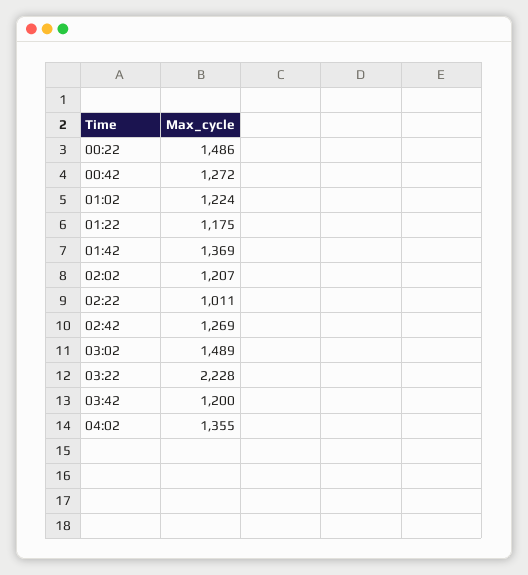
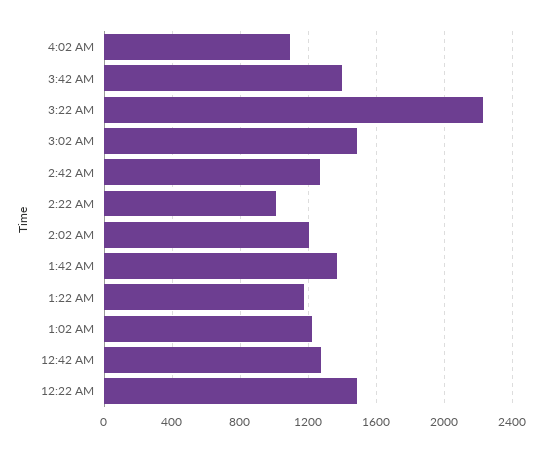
03:42: 1200 -> 1400
04:02: 1355 -> 1100

